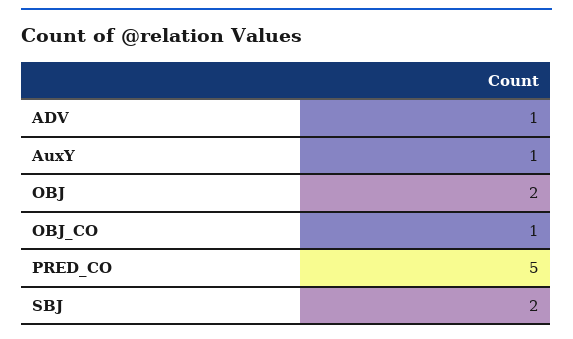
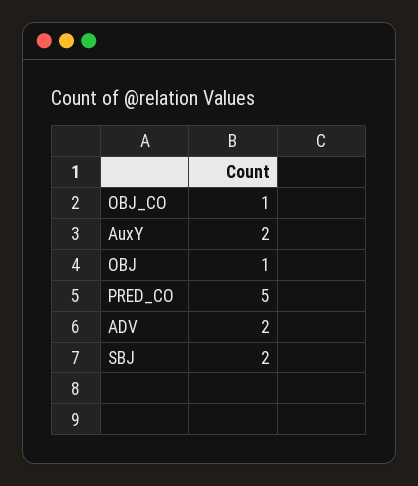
ADV: 1 -> 2
AuxY: 1 -> 2
OBJ: 2 -> 1

